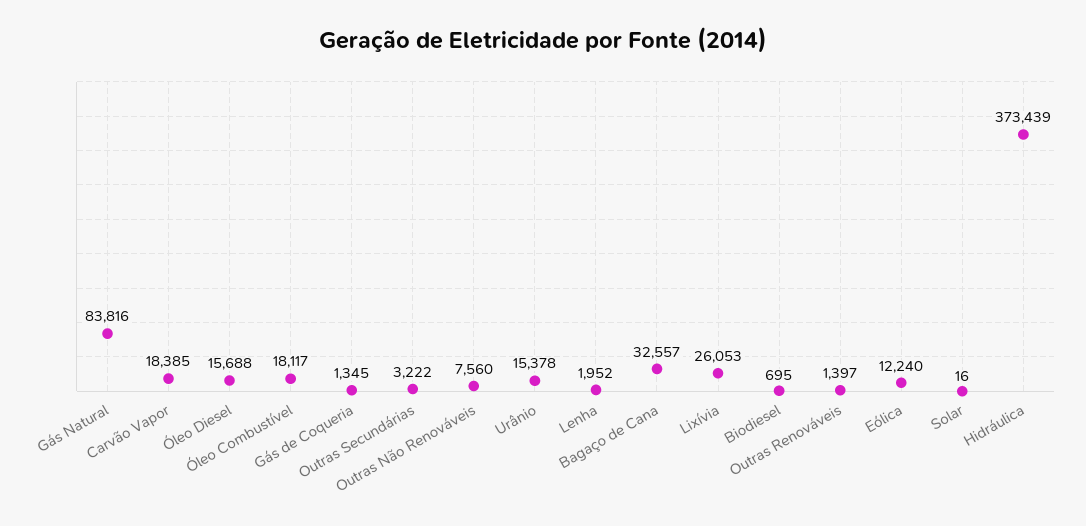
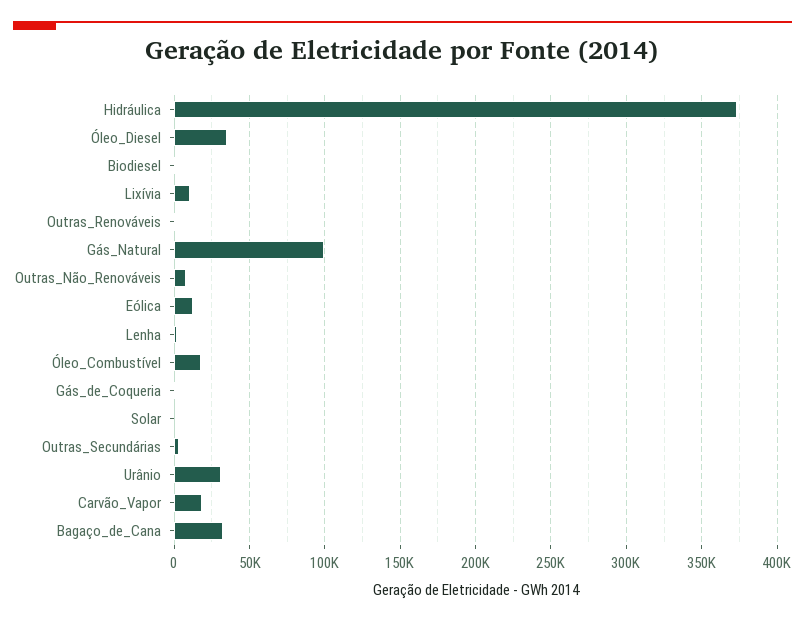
Gás Natural: 83816 -> 100000
Óleo Diesel: 15688 -> 35000
Urânio: 15378 -> 30000
Lixívia: 26053 -> 10000

